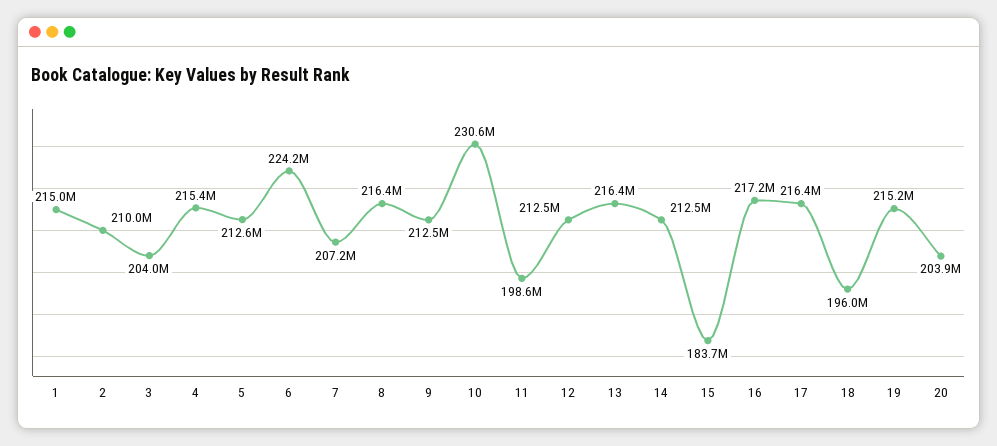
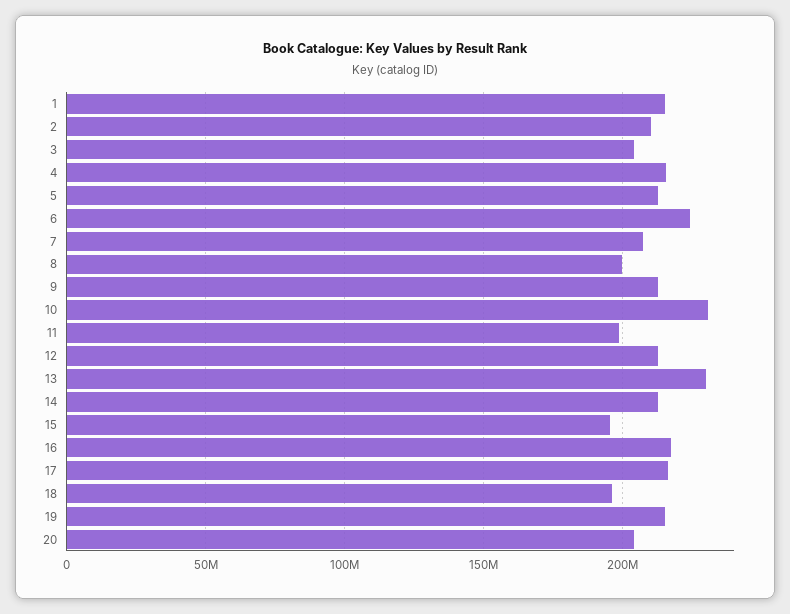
8: 216400000 -> 200000000
13: 216400000 -> 230000000
15: 183700000 -> 195000000

